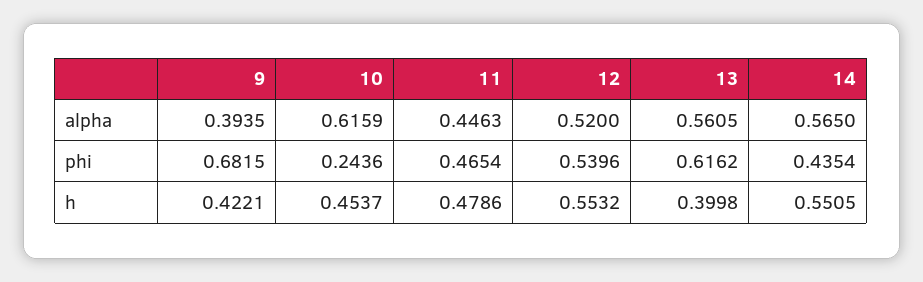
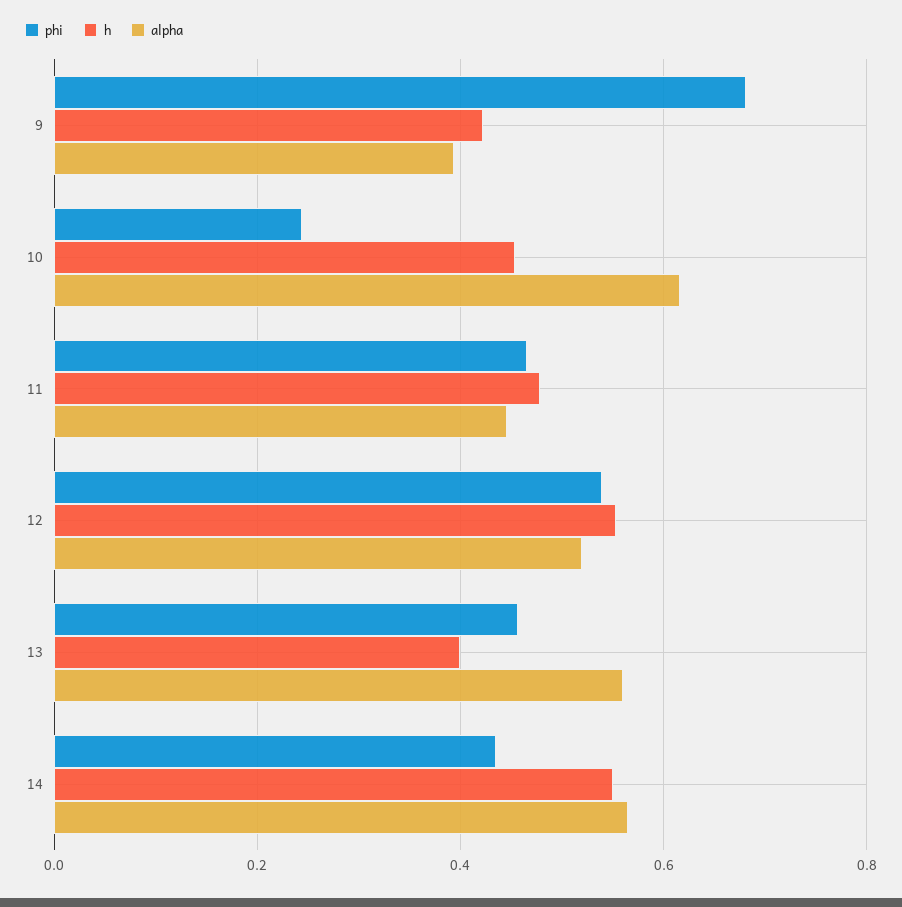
phi, 13: 0.6162 -> 0.46

